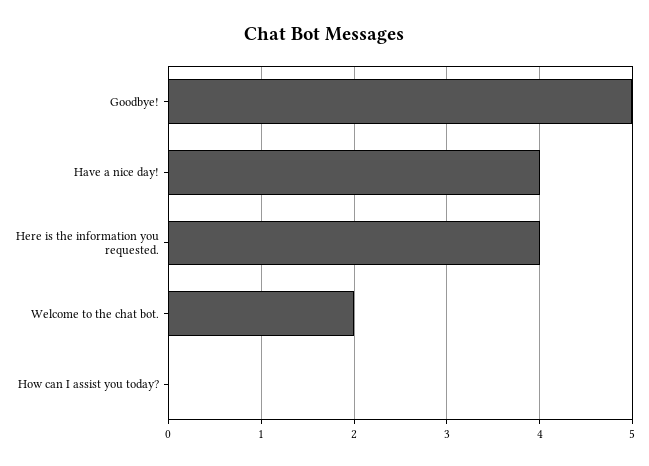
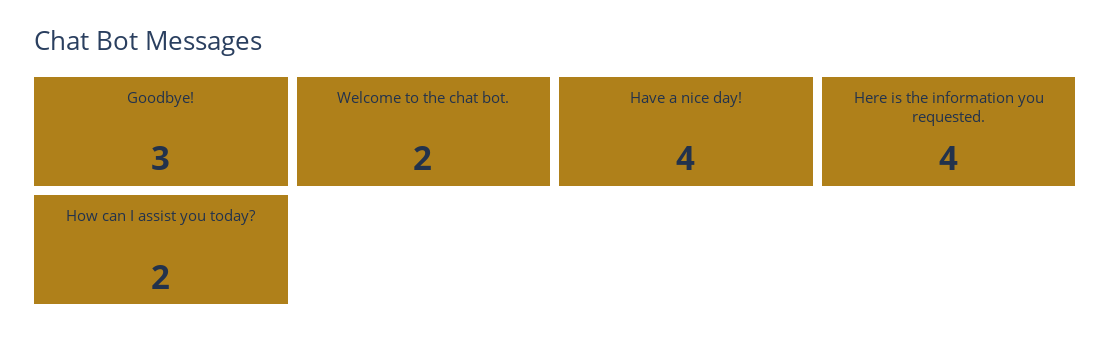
Goodbye!: 5 -> 3
How can I assist you today?: 0 -> 2

